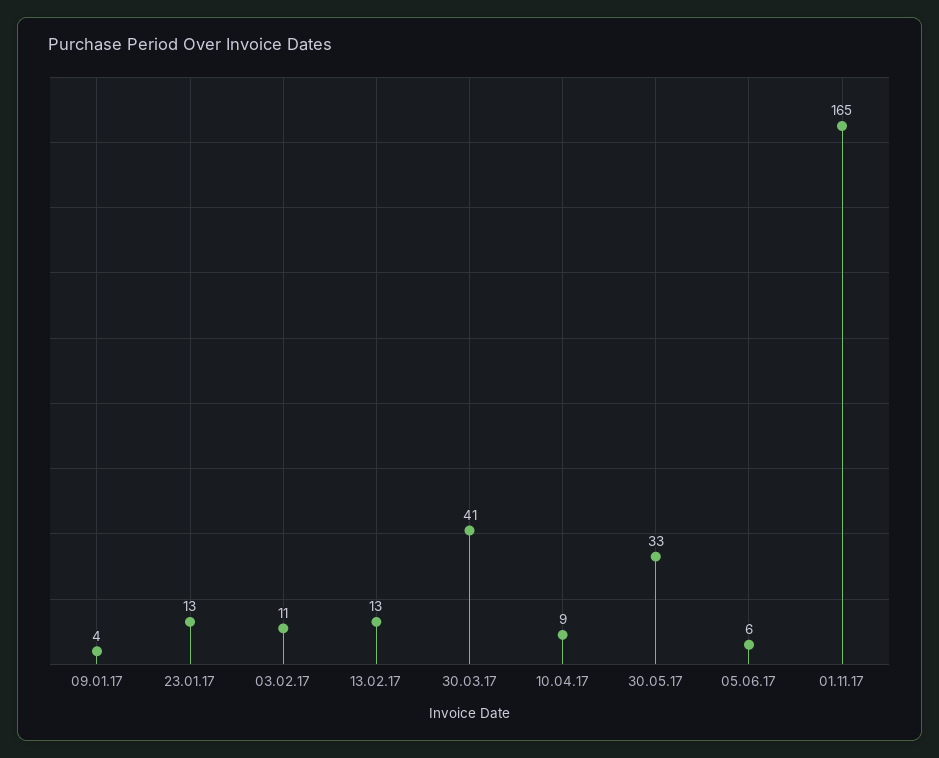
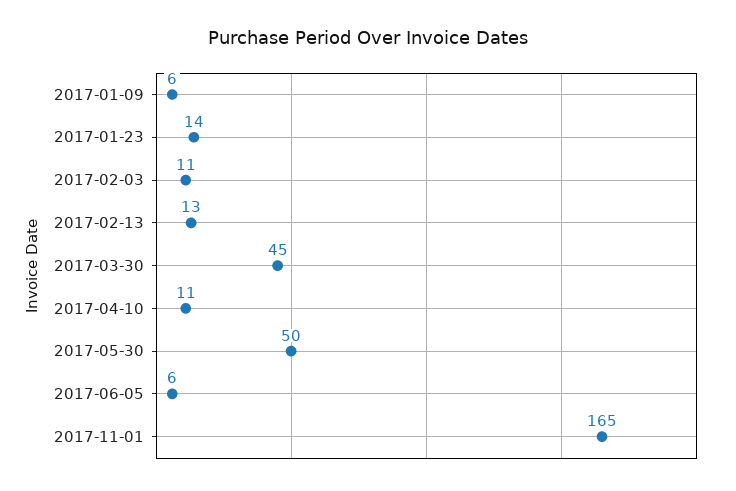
09.01.17: 4 -> 6
23.01.17: 13 -> 14
30.03.17: 41 -> 45
10.04.17: 9 -> 11
30.05.17: 33 -> 50

